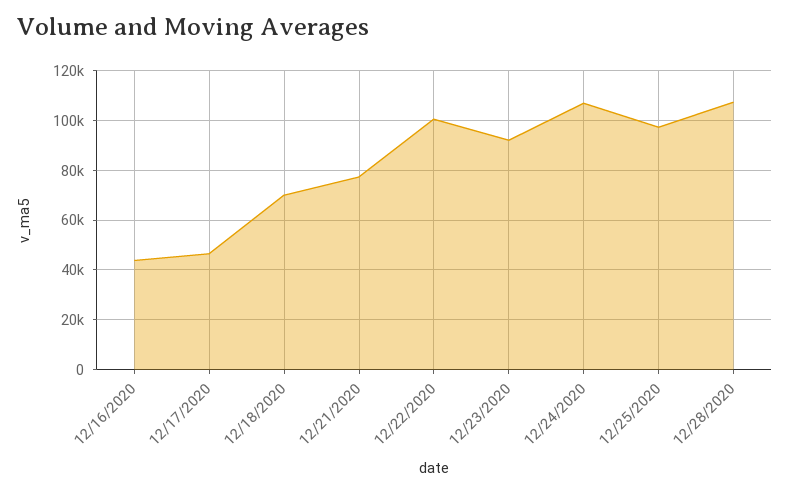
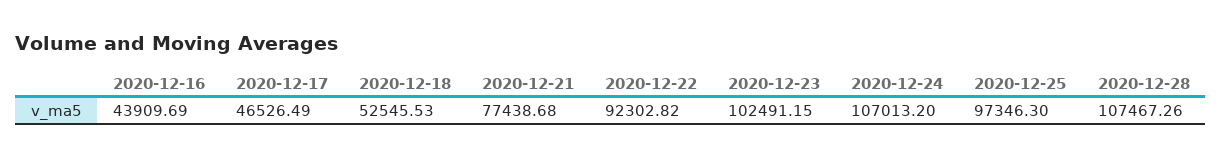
12/18/2020: 70000 -> 52545.53
12/22/2020: 100000 -> 92302.82
12/23/2020: 92500 -> 102491.15

